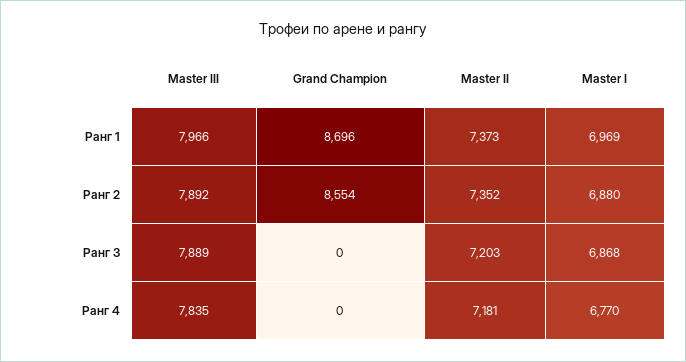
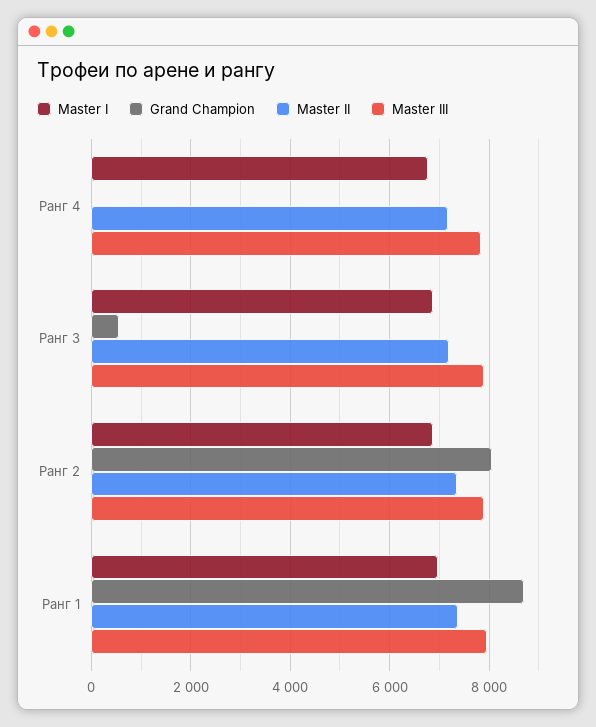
Grand Champion, Ранг 2: 8554 -> 8000
Grand Champion, Ранг 3: 0 -> 600

